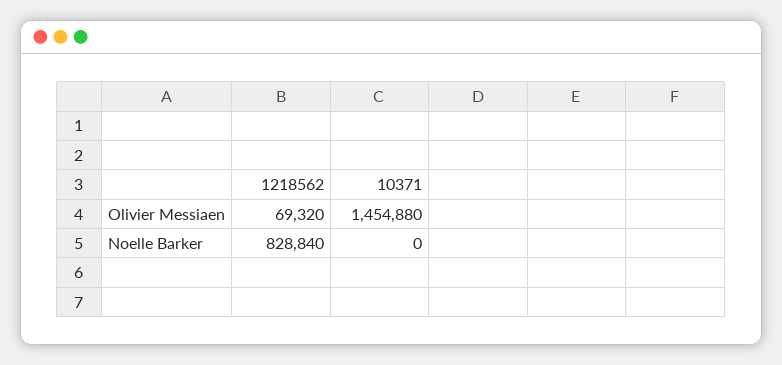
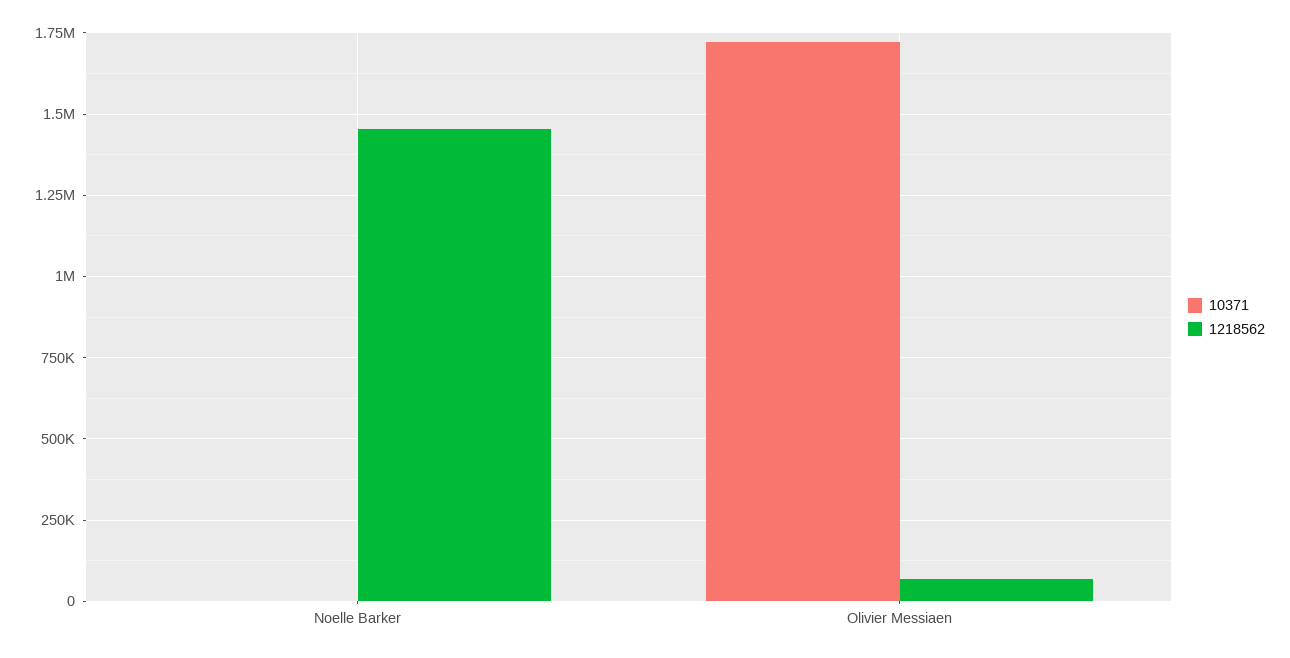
10371, Olivier Messiaen: 1454880 -> 1725000
1218562, Noelle Barker: 828840 -> 1450000

